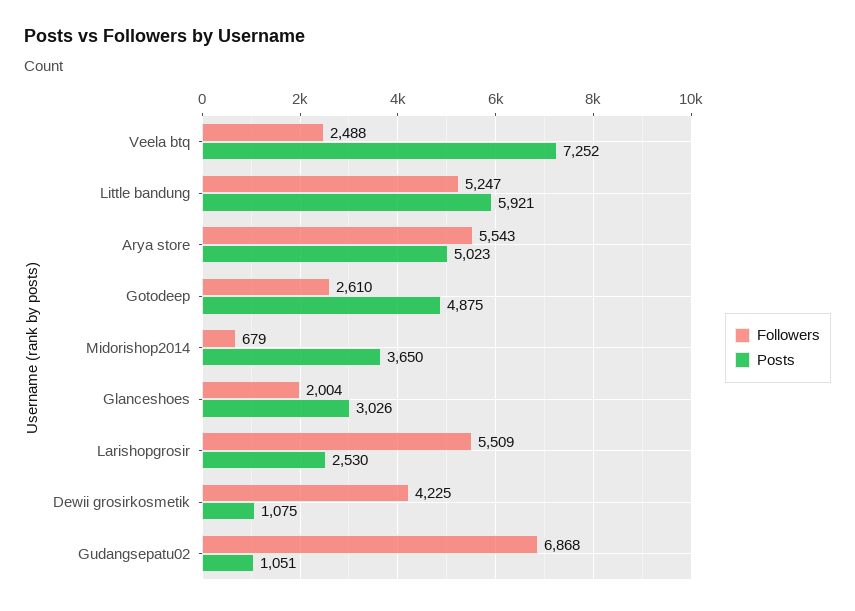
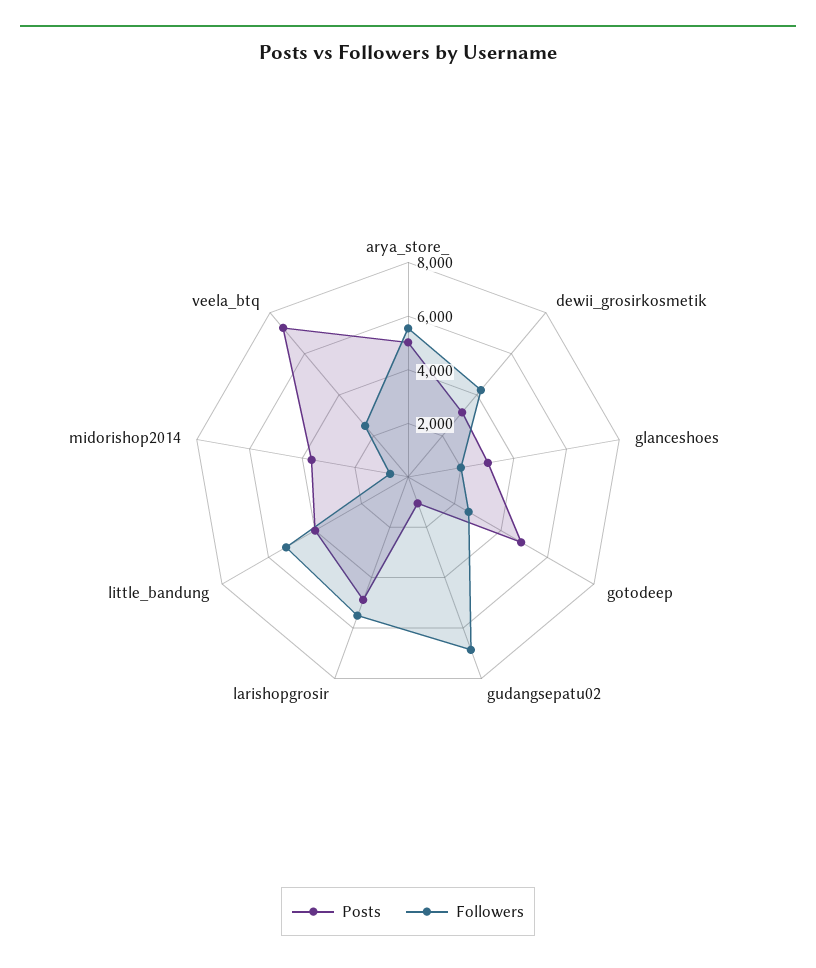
Posts, Little bandung: 5921 -> 4000
Posts, Larishopgrosir: 2530 -> 5000
Posts, Dewii grosirkosmetik: 1075 -> 3000

